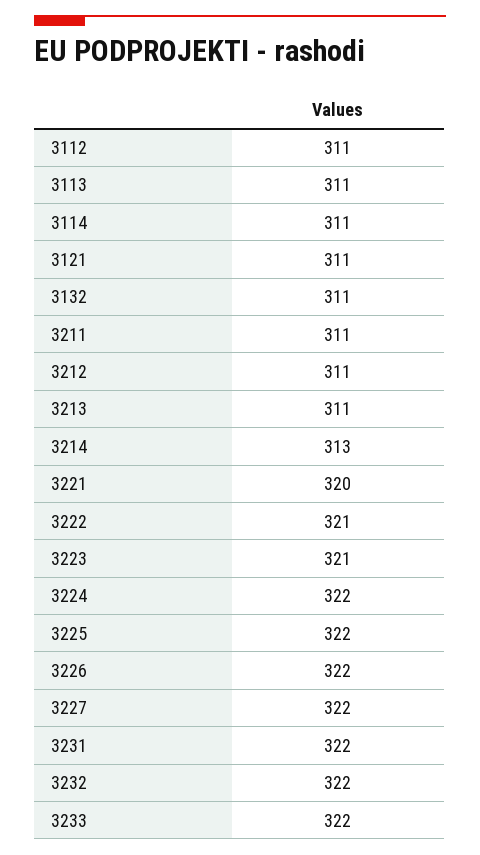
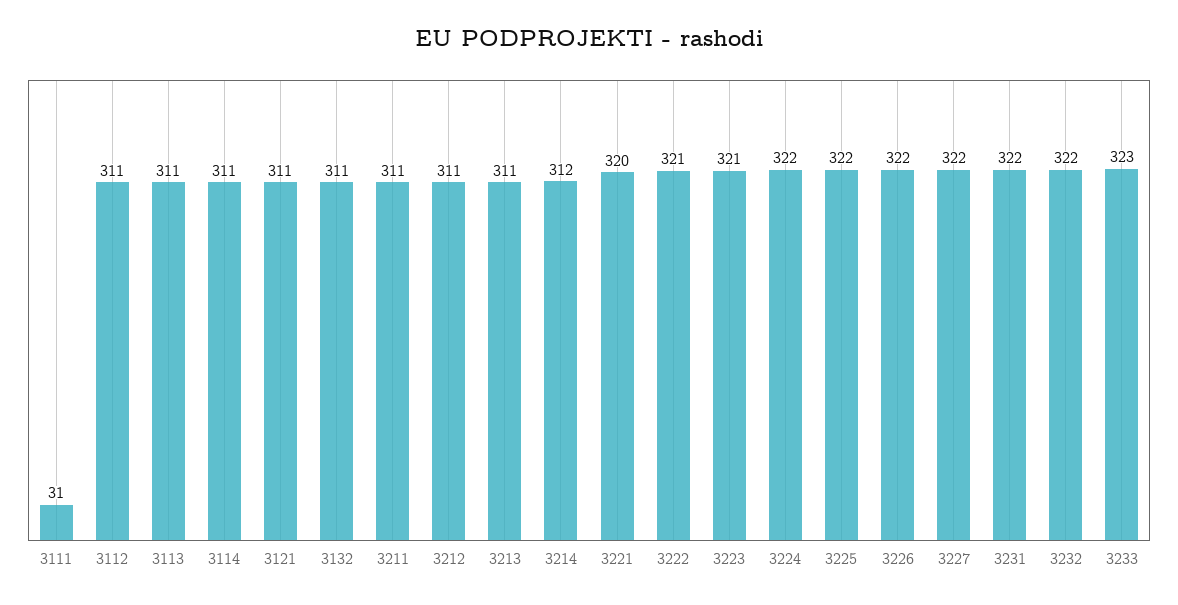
3214: 313 -> 312
3233: 322 -> 323
3111: none -> 31

